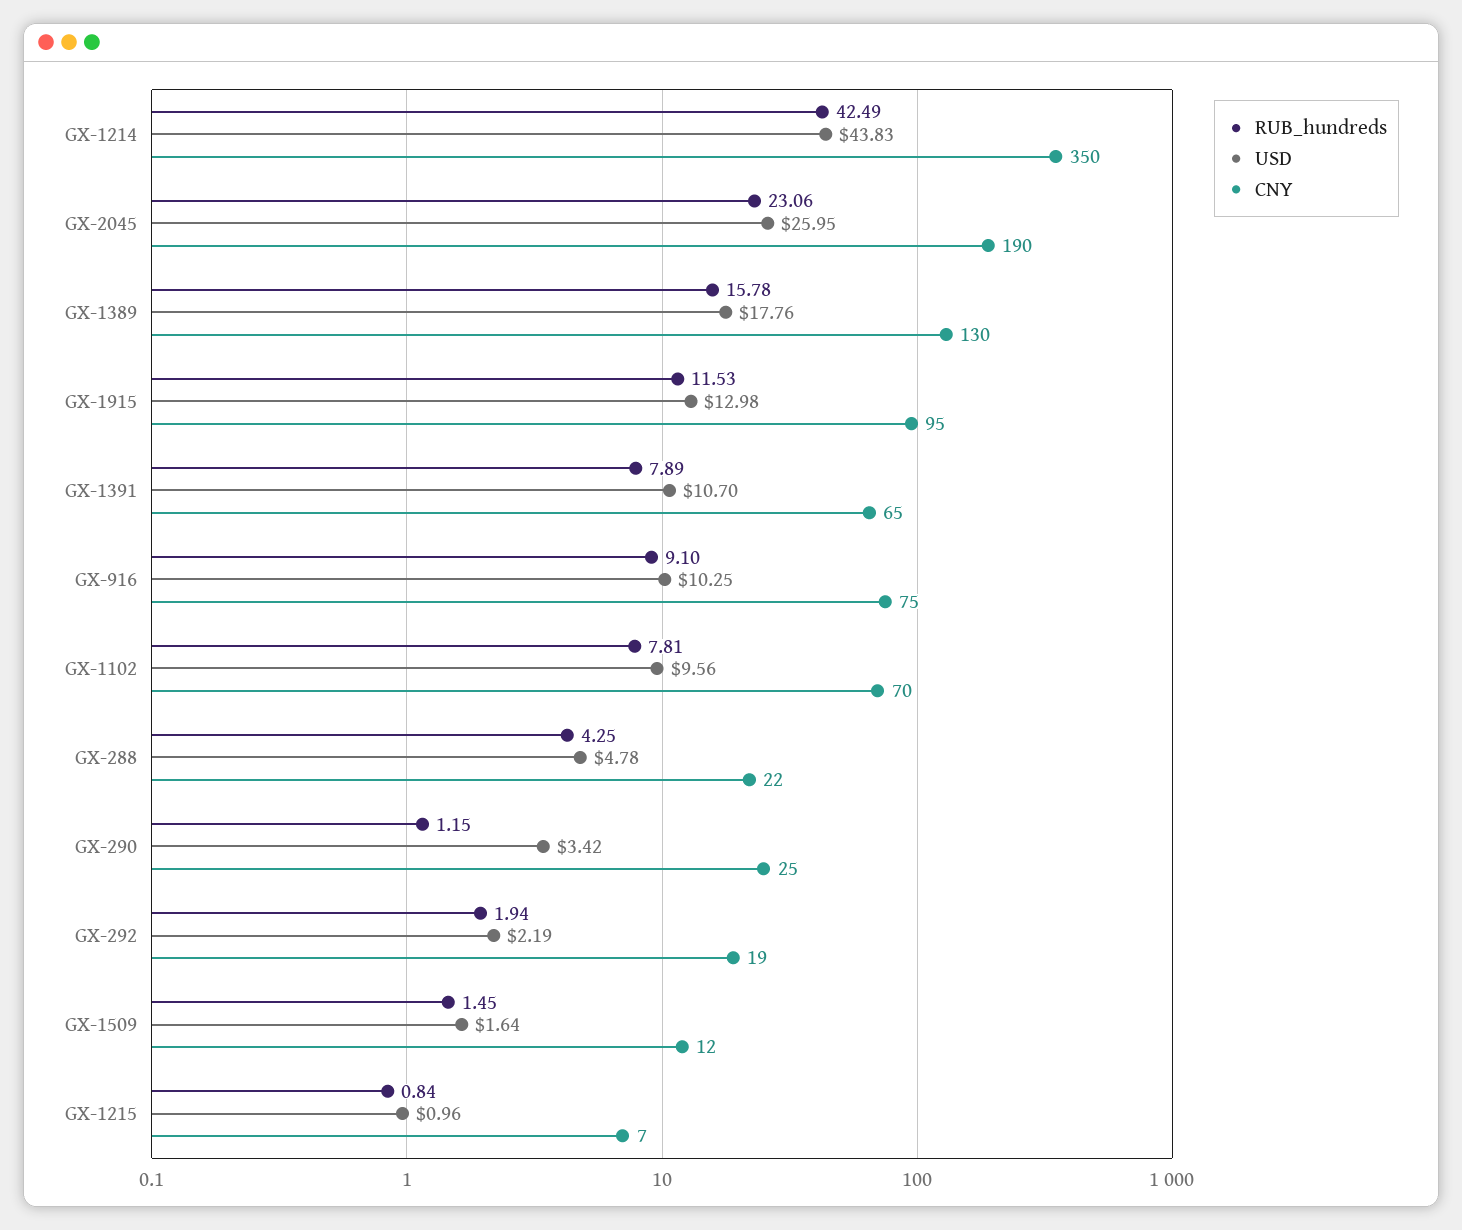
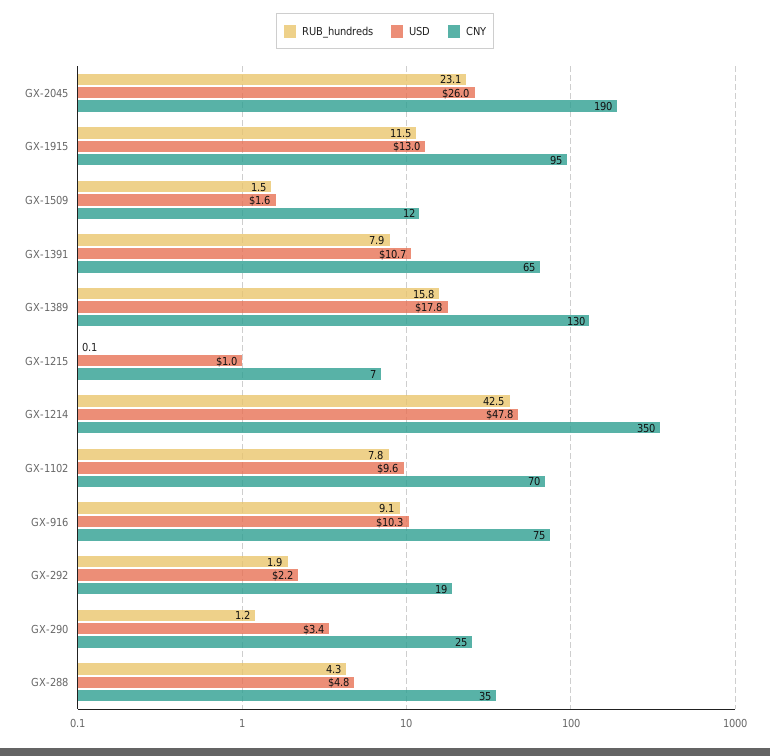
USD, GX-1214: 43.83 -> 47.8
CNY, GX-288: 22 -> 35
RUB_hundreds, GX-1215: 0.84 -> 0.1

